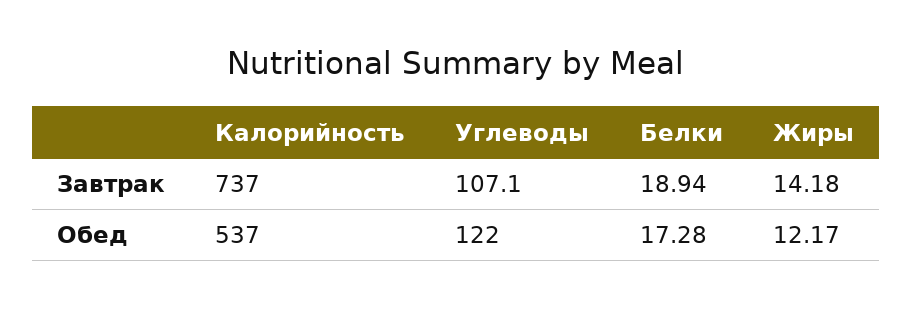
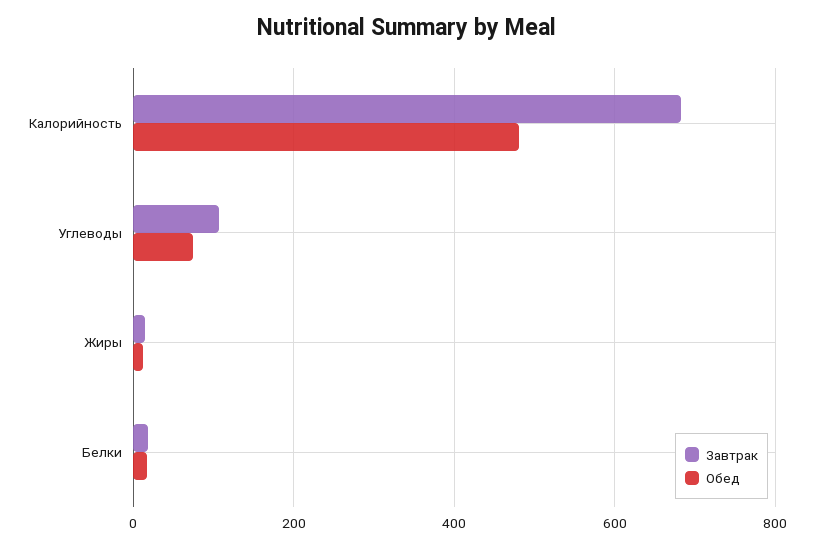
Завтрак, Калорийность: 737 -> 680
Обед, Калорийность: 537 -> 480
Обед, Углеводы: 122 -> 80

